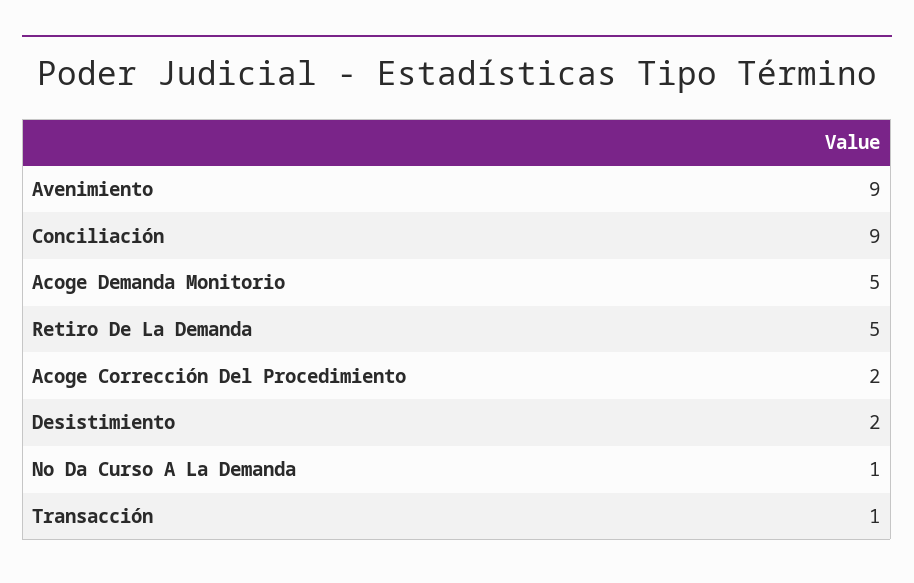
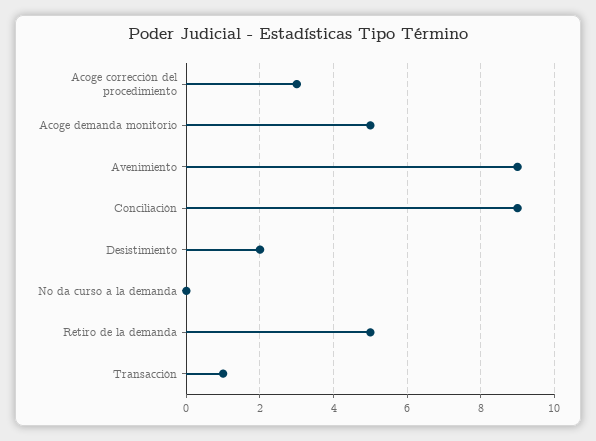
Acoge Corrección Del Procedimiento: 2 -> 3
No Da Curso A La Demanda: 1 -> 0

